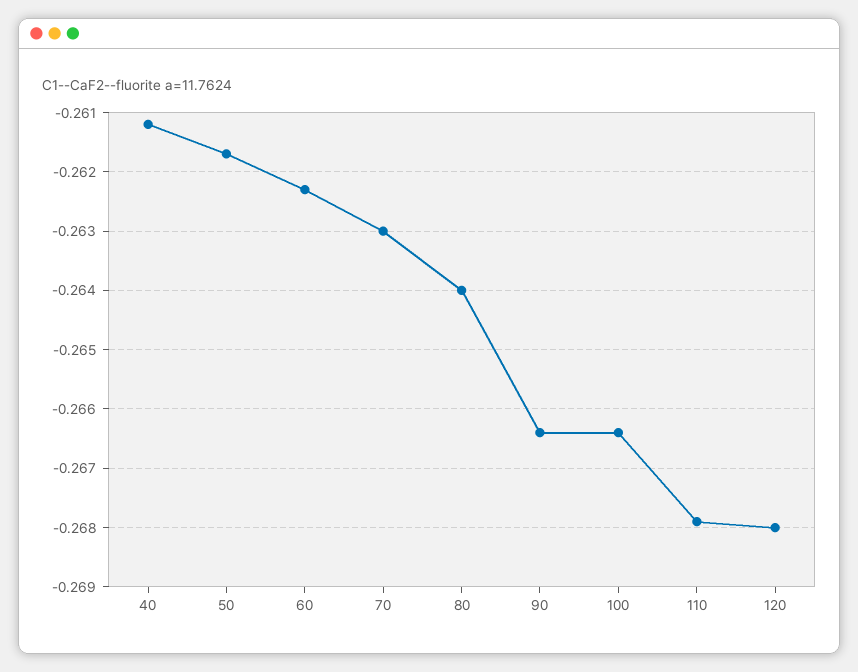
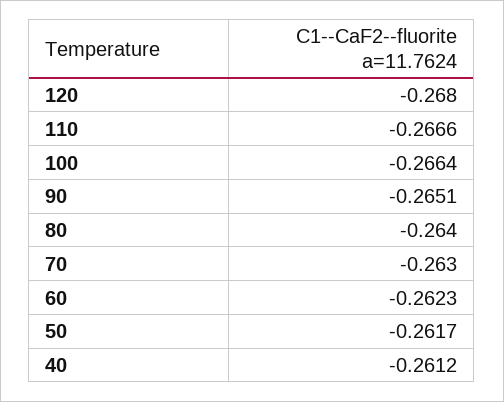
90: -0.2665 -> -0.2651
110: -0.268 -> -0.2666

